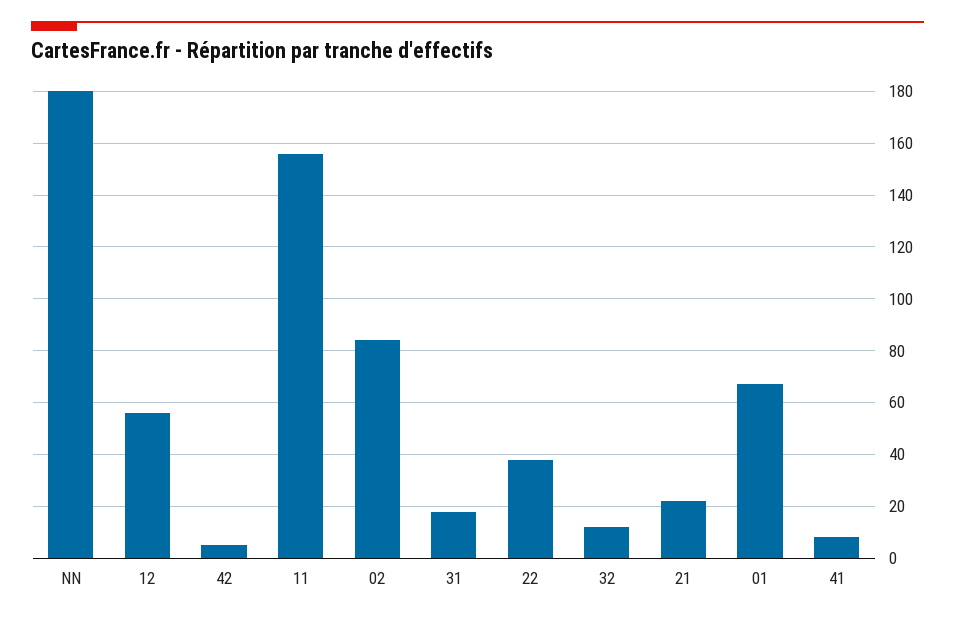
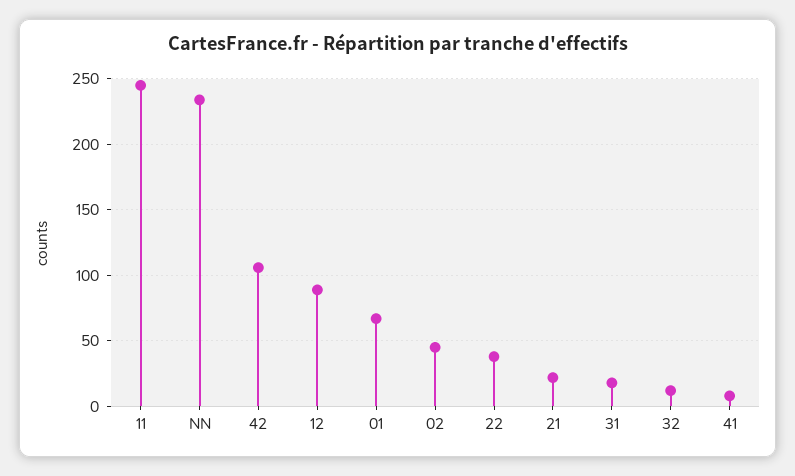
NN: 180 -> 235
12: 55 -> 90
42: 5 -> 105
11: 155 -> 245
02: 85 -> 45

